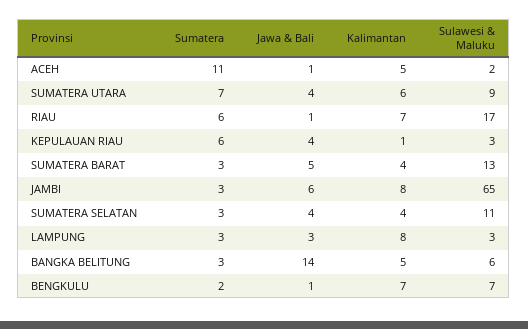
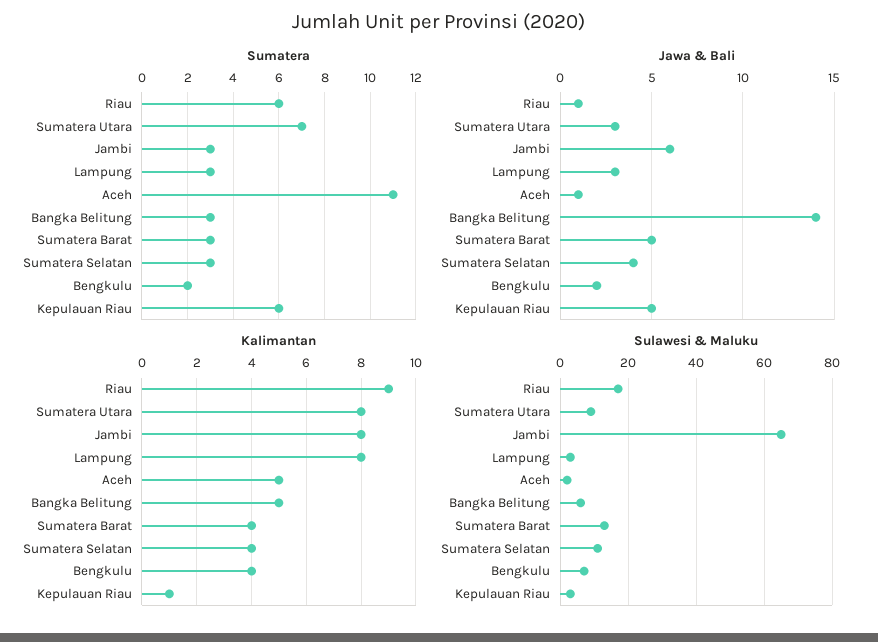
Jawa & Bali, SUMATERA UTARA: 4 -> 3
Kalimantan, SUMATERA UTARA: 6 -> 8
Kalimantan, RIAU: 7 -> 9
Jawa & Bali, KEPULAUAN RIAU: 4 -> 5
Jawa & Bali, BENGKULU: 1 -> 2
Kalimantan, BENGKULU: 7 -> 4

